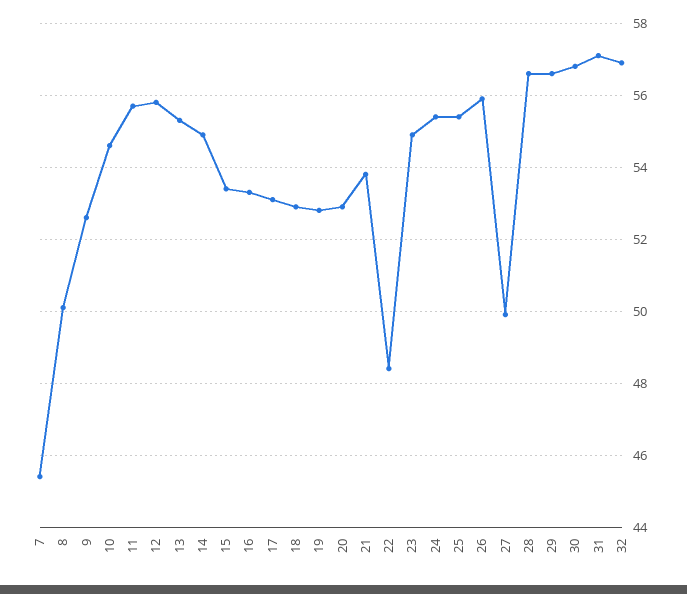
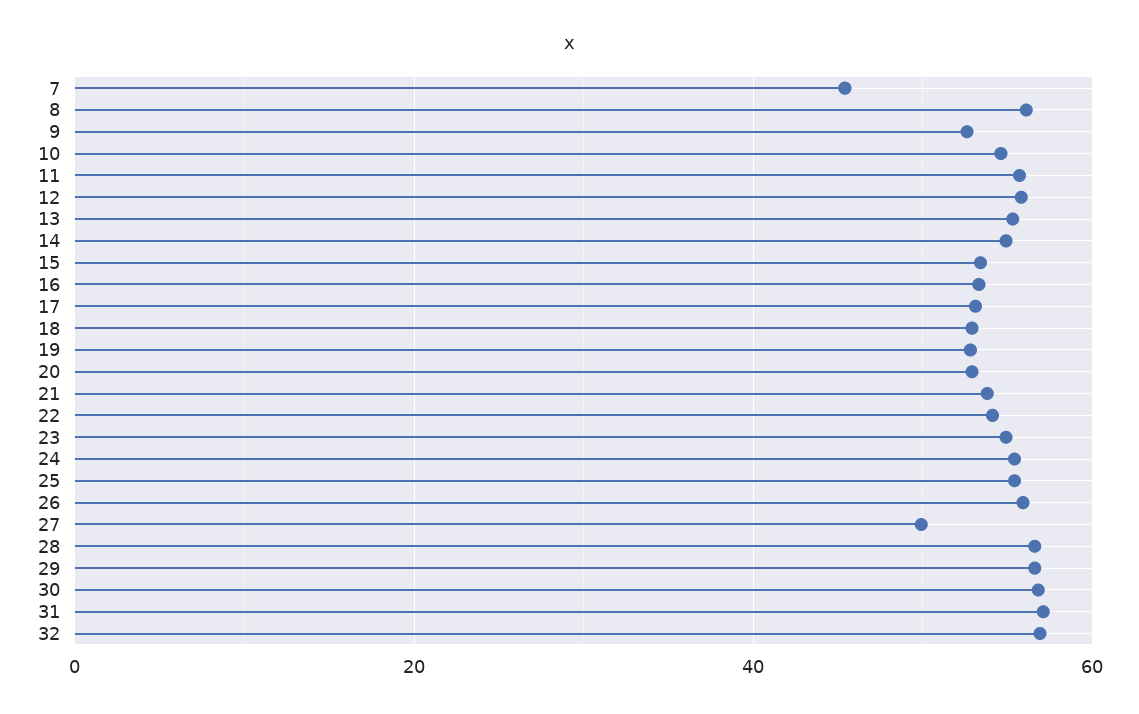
8: 50 -> 56
22: 48.5 -> 54

